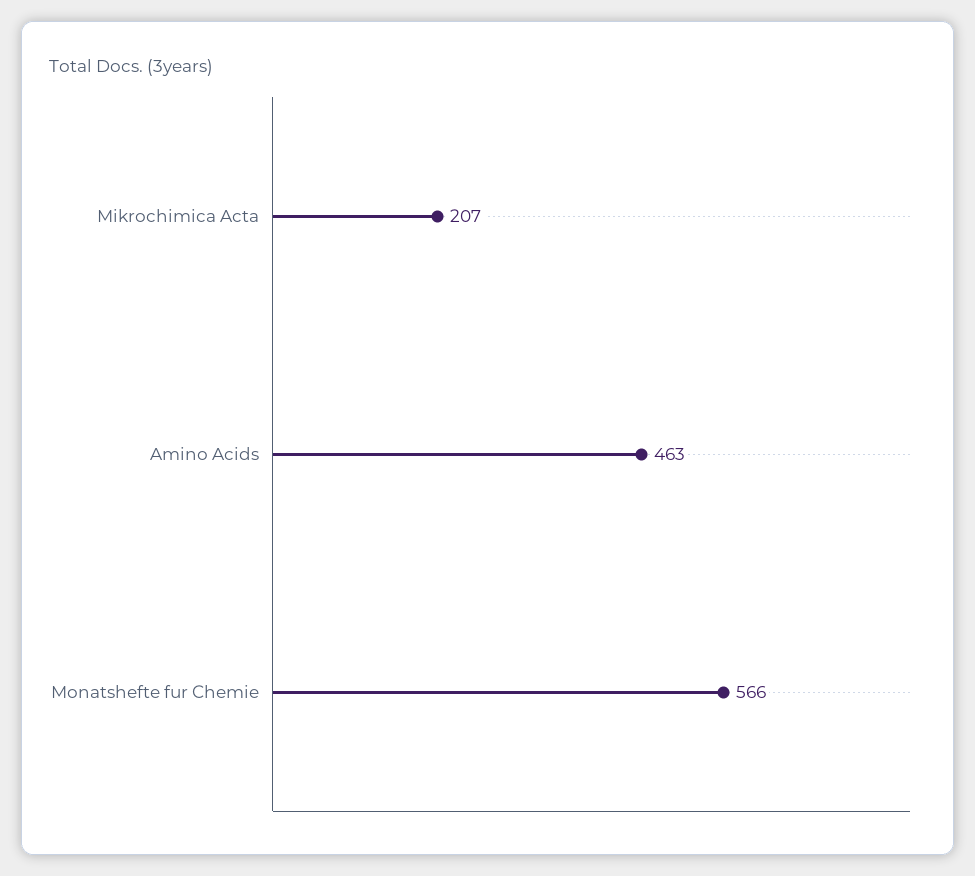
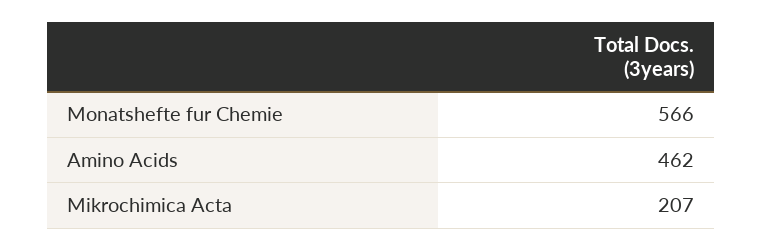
Amino Acids: 463 -> 462

